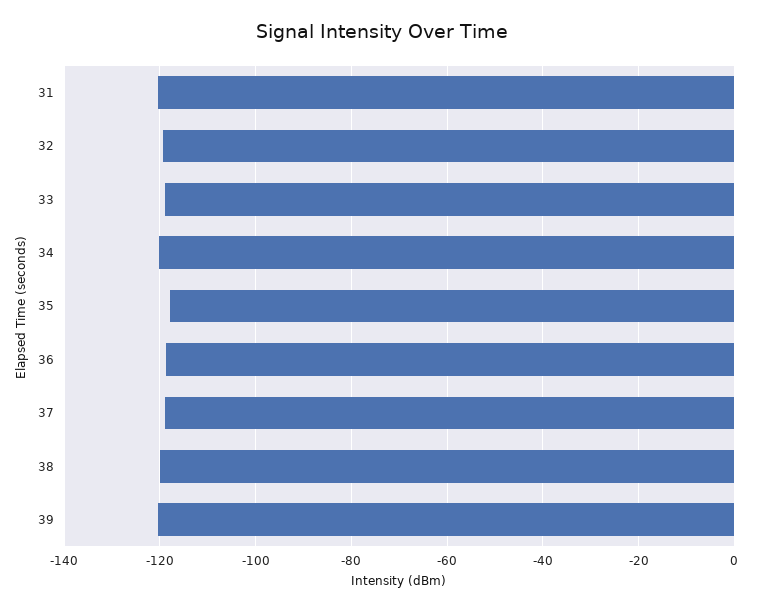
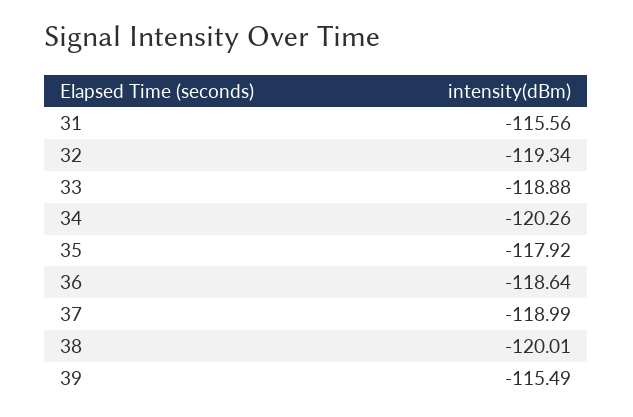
31: -120 -> -115.56
39: -120 -> -115.49

